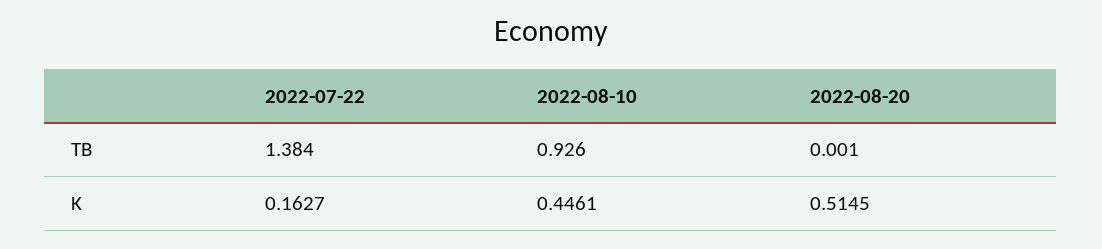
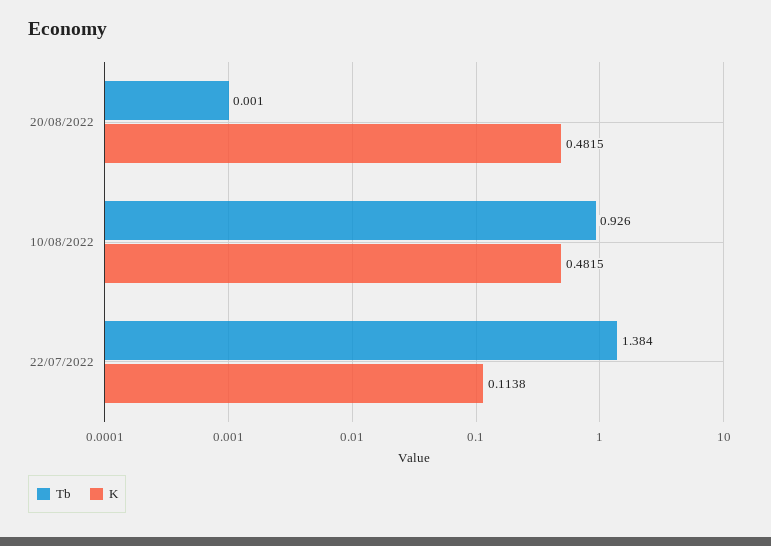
K, 2022-07-22: 0.1627 -> 0.1138
K, 2022-08-10: 0.4461 -> 0.4815
K, 2022-08-20: 0.5145 -> 0.4815

